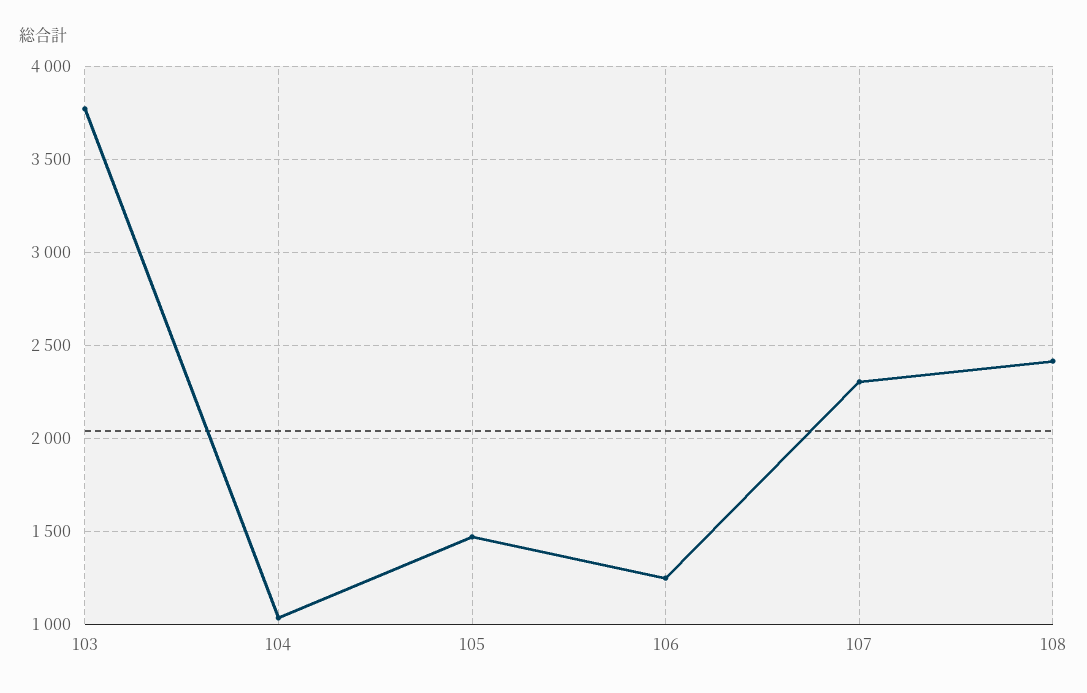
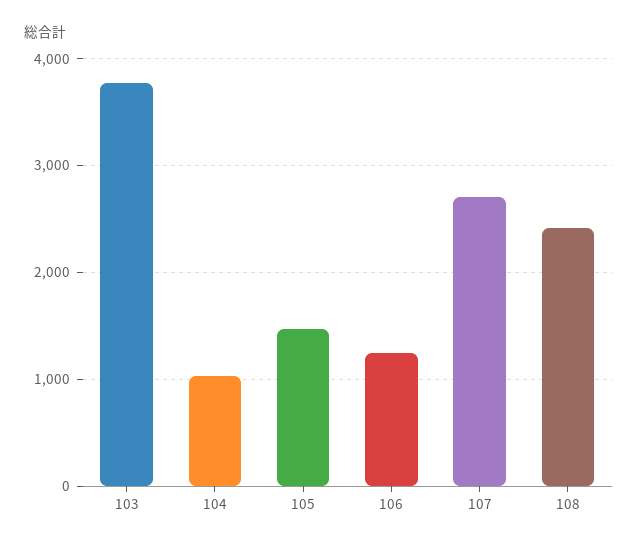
107: 2300 -> 2700

